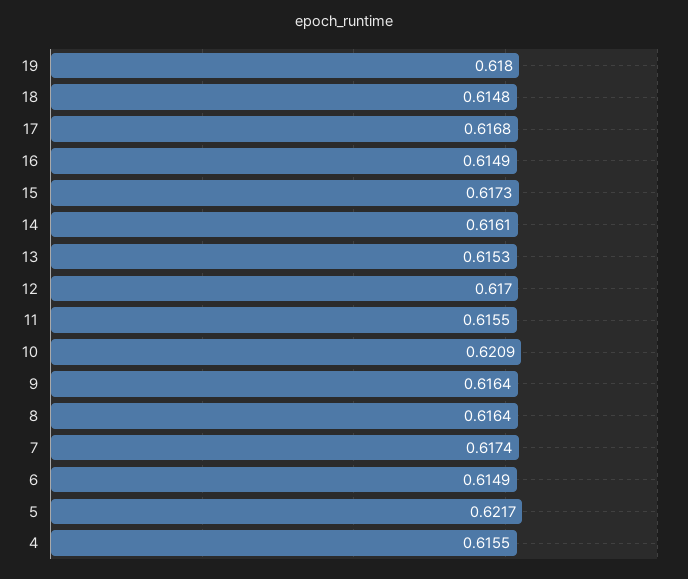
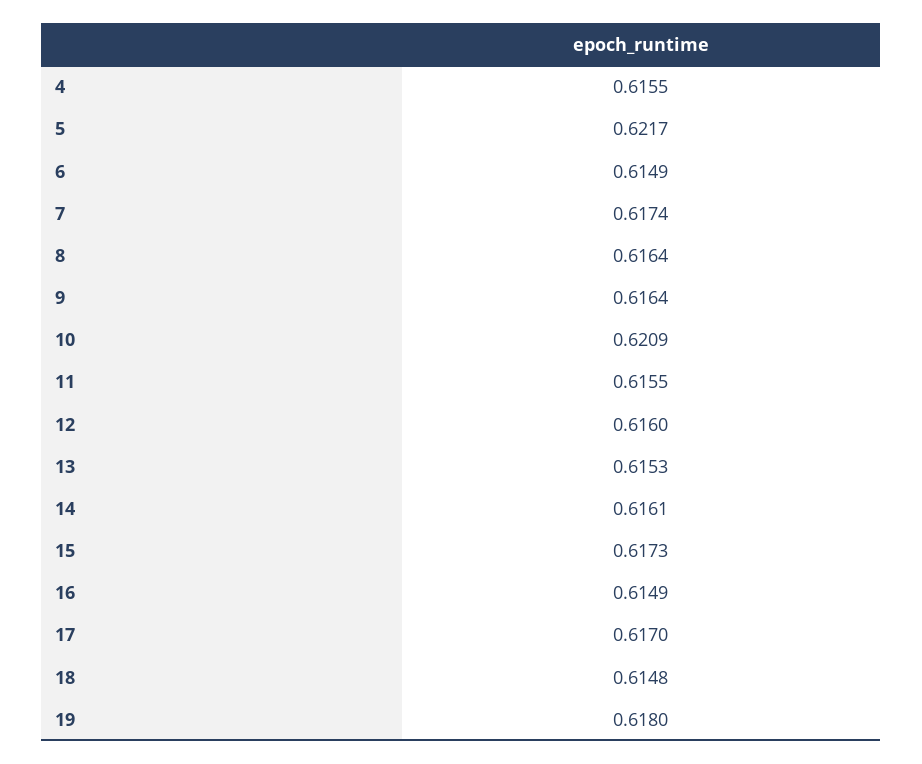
17: 0.6168 -> 0.617
12: 0.617 -> 0.616

